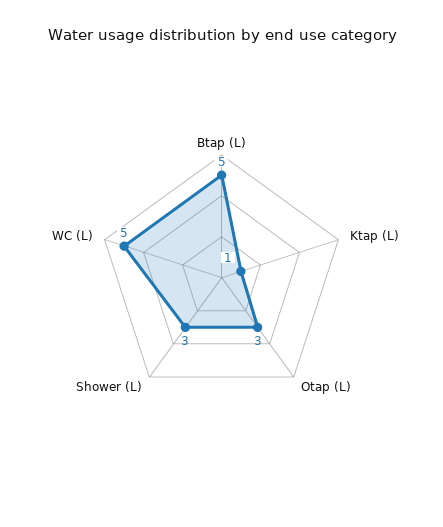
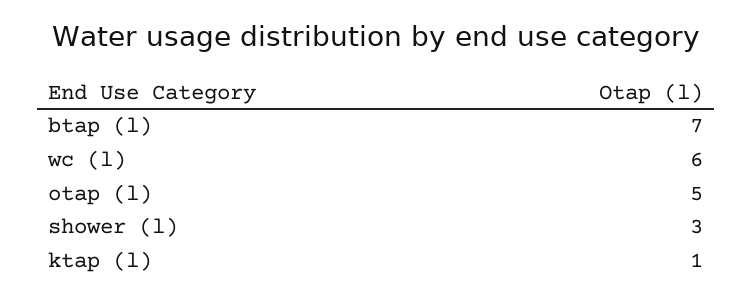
Btap (L): 5 -> 7
Otap (L): 3 -> 5
WC (L): 5 -> 6

